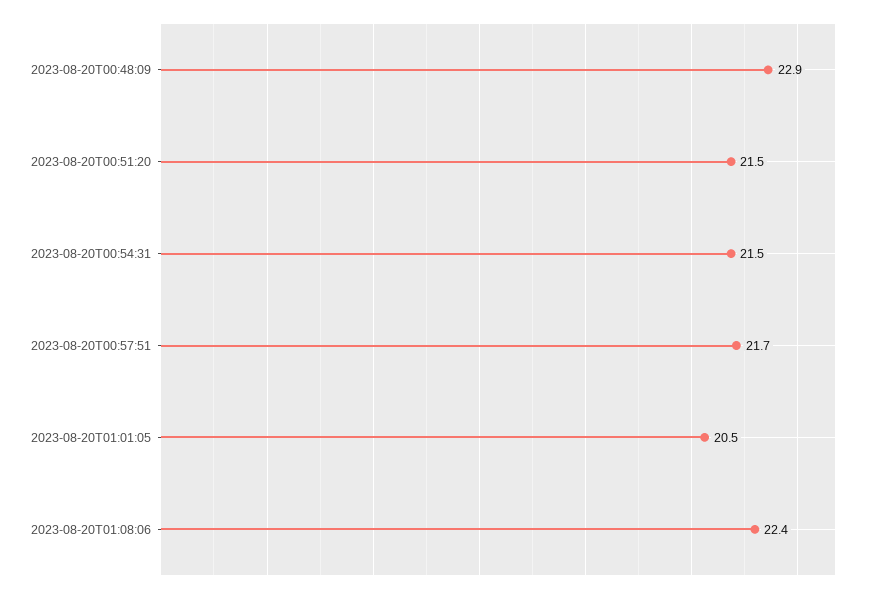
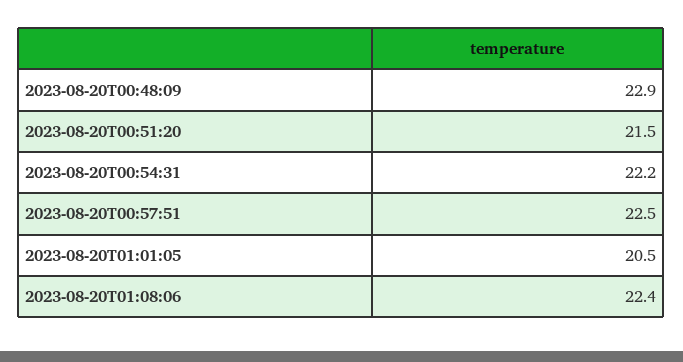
2023-08-20T00:54:31: 21.5 -> 22.2
2023-08-20T00:57:51: 21.7 -> 22.5

